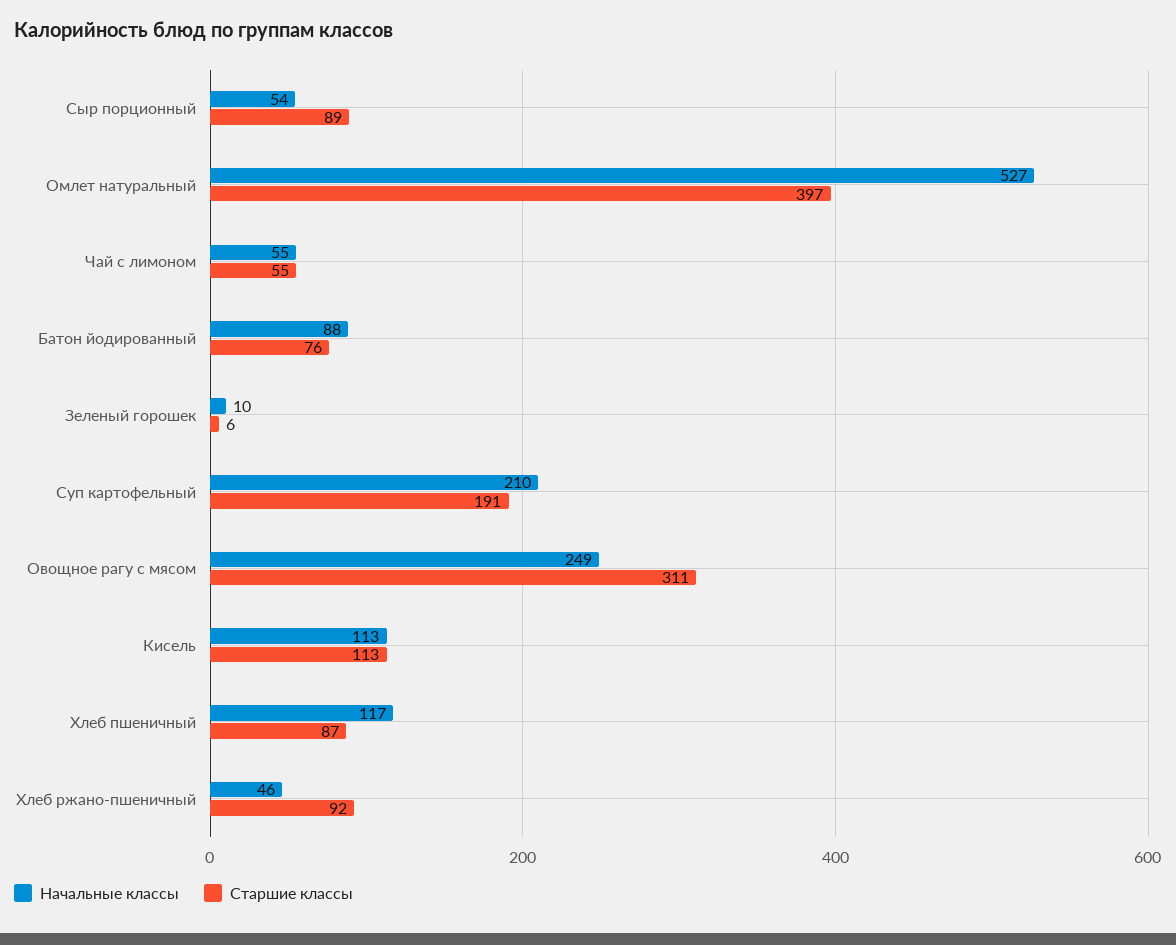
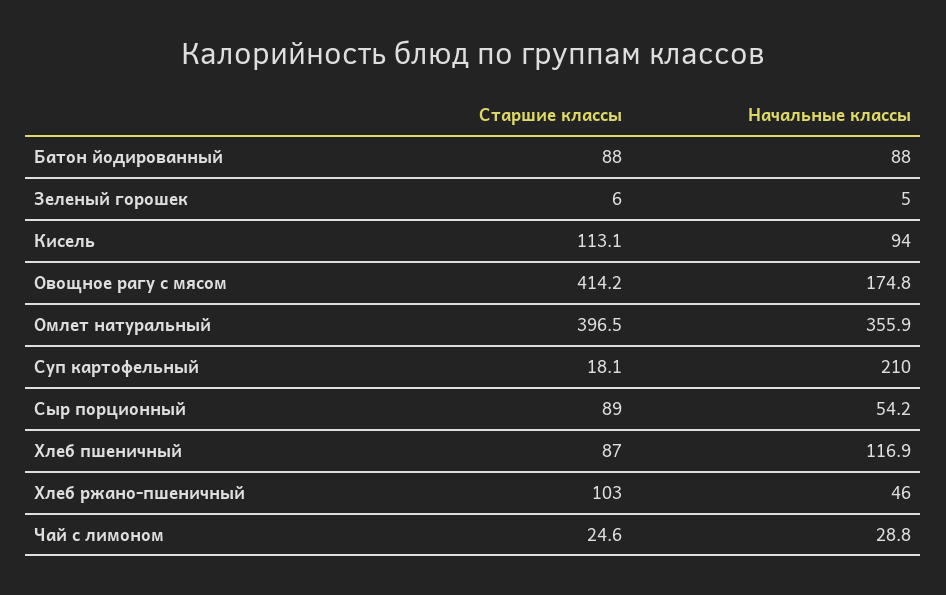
Начальные классы, Омлет натуральный: 527 -> 355.9
Начальные классы, Чай с лимоном: 55 -> 28.8
Старшие классы, Чай с лимоном: 55 -> 24.6
Старшие классы, Батон йодированный: 76 -> 88
Начальные классы, Зеленый горошек: 10 -> 5
Старшие классы, Суп картофельный: 191 -> 18.1
Начальные классы, Овощное рагу с мясом: 249 -> 174.8
Старшие классы, Овощное рагу с мясом: 311 -> 414.2
Начальные классы, Кисель: 113 -> 94
Старшие классы, Хлеб ржано-пшеничный: 92 -> 103

